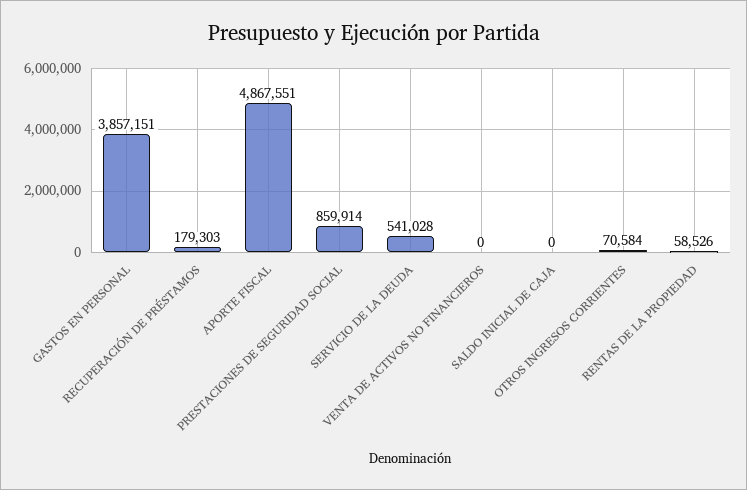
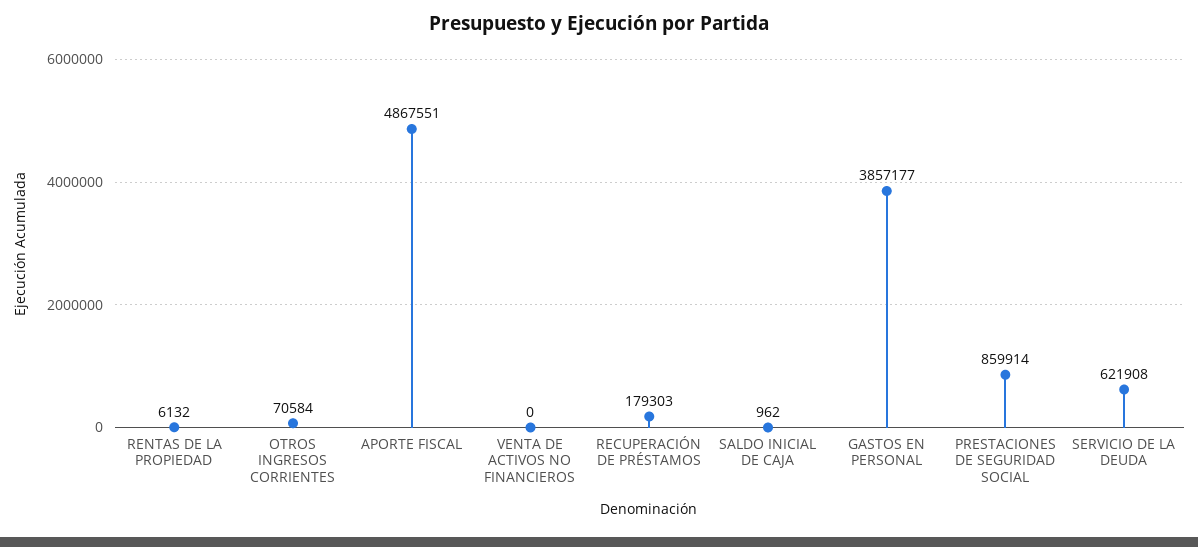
GASTOS EN PERSONAL: 3857151 -> 3857177
SERVICIO DE LA DEUDA: 541028 -> 621908
SALDO INICIAL DE CAJA: 0 -> 962
RENTAS DE LA PROPIEDAD: 58526 -> 6132

